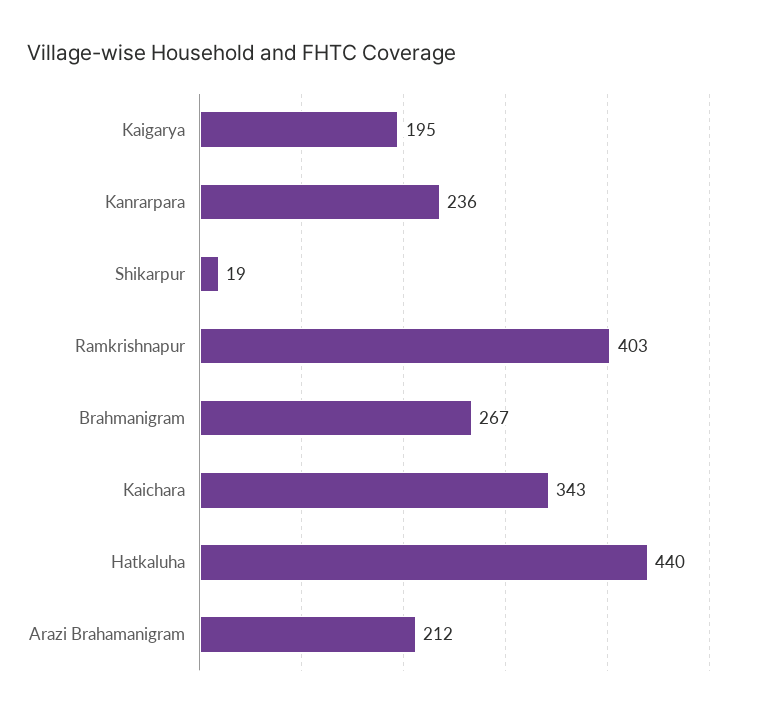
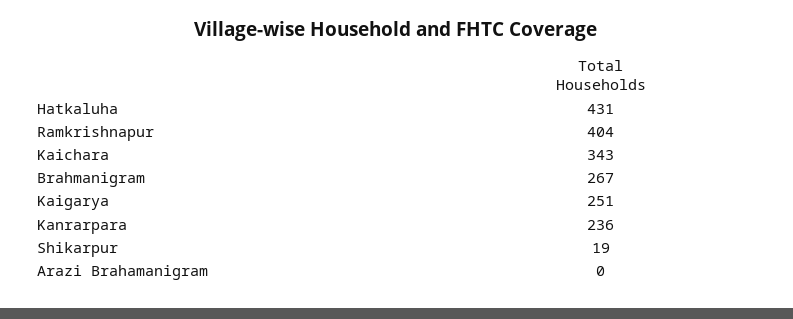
Kaigarya: 195 -> 251
Ramkrishnapur: 403 -> 404
Hatkaluha: 440 -> 431
Arazi Brahamanigram: 212 -> 0

